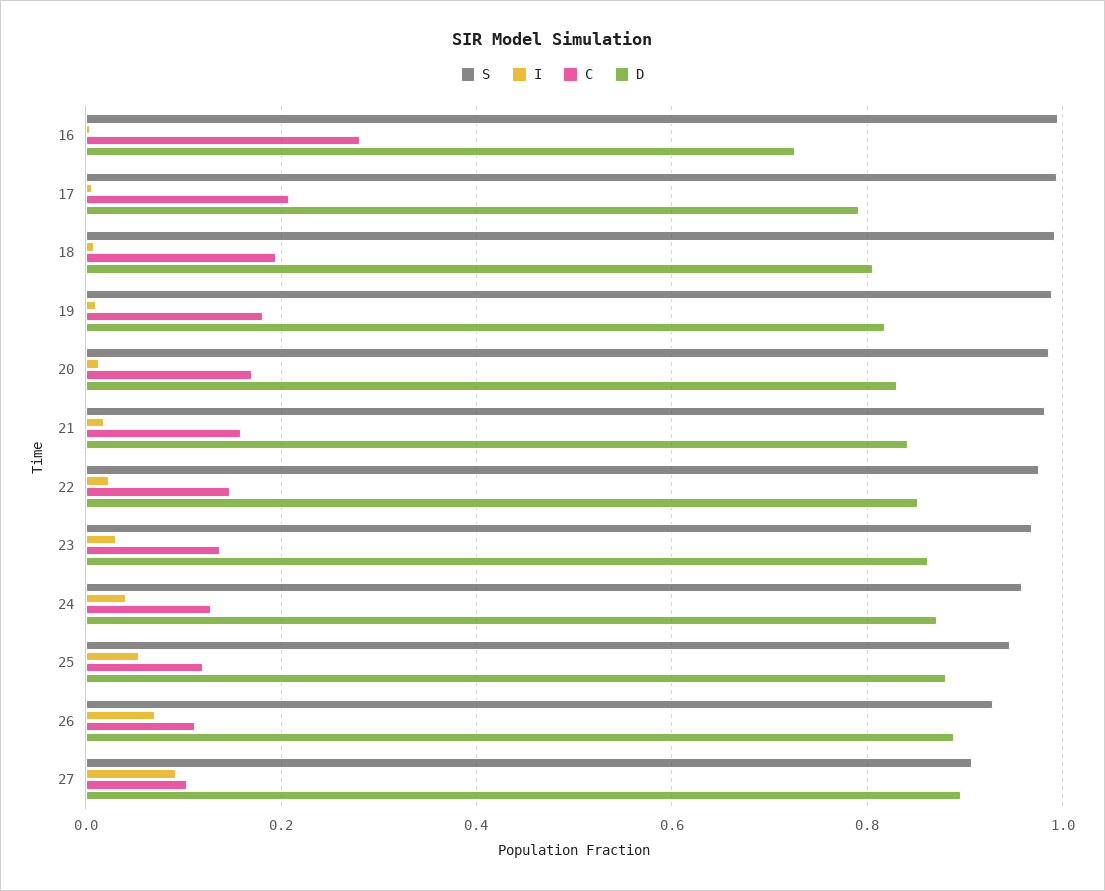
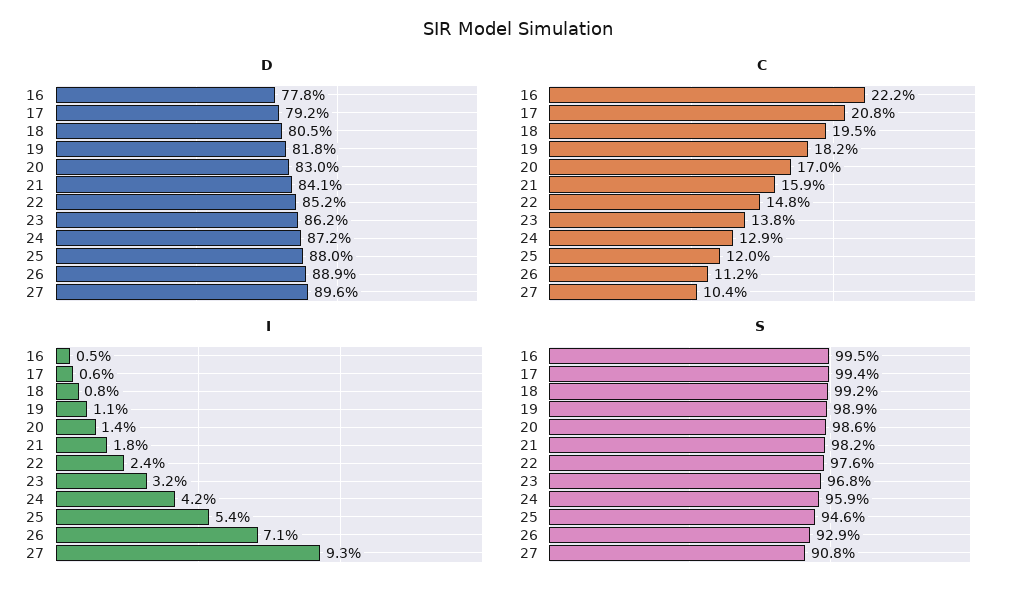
C, 16: 0.28 -> 0.222
D, 16: 0.72 -> 0.778

